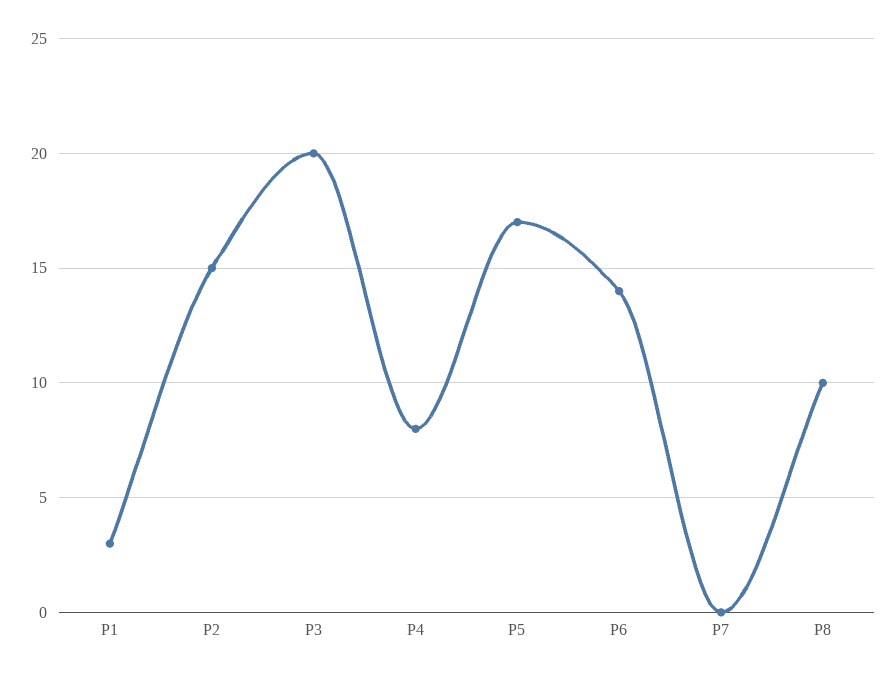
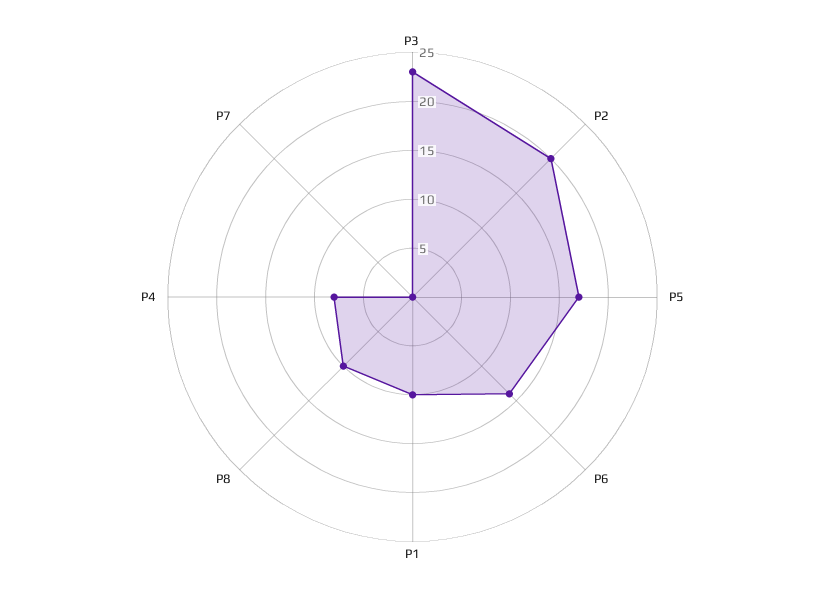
P1: 3 -> 10
P2: 15 -> 20
P3: 20 -> 23

